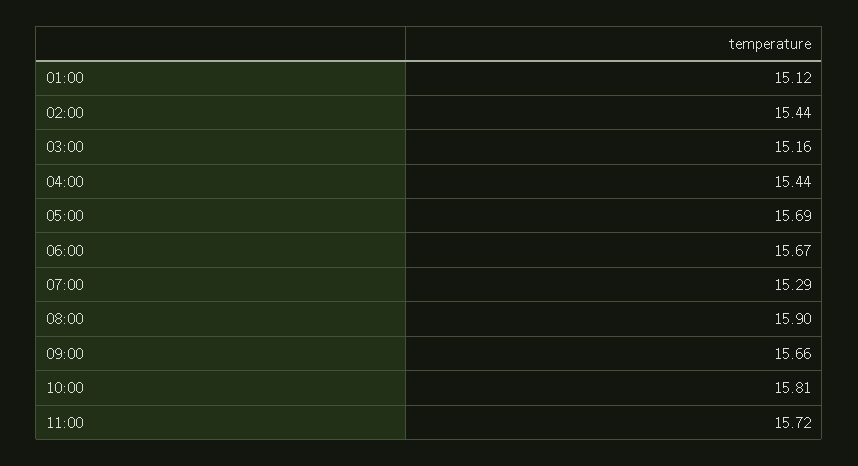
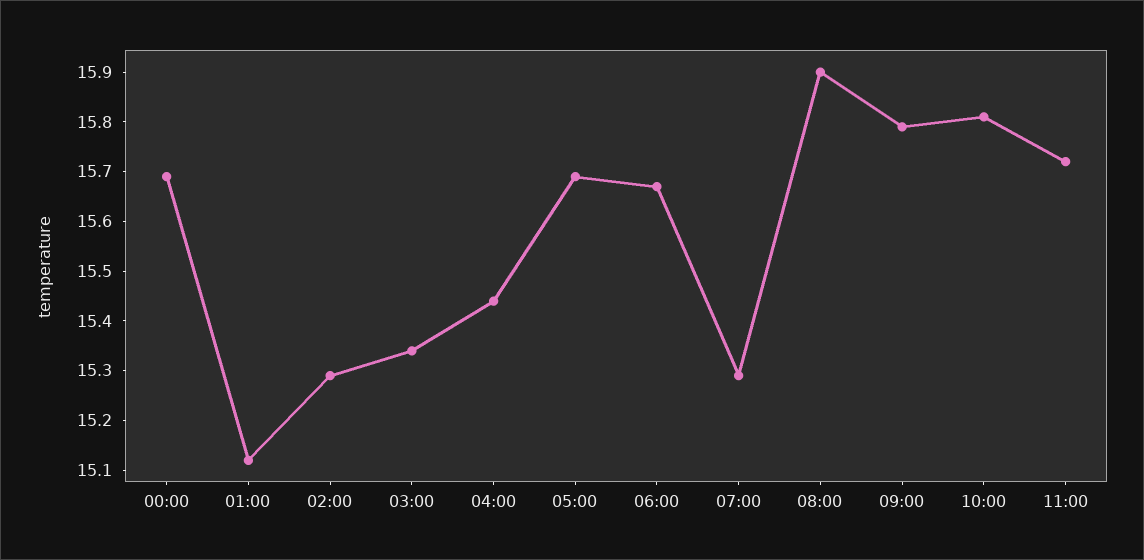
02:00: 15.44 -> 15.3
03:00: 15.16 -> 15.35
09:00: 15.66 -> 15.8
00:00: none -> 15.7

